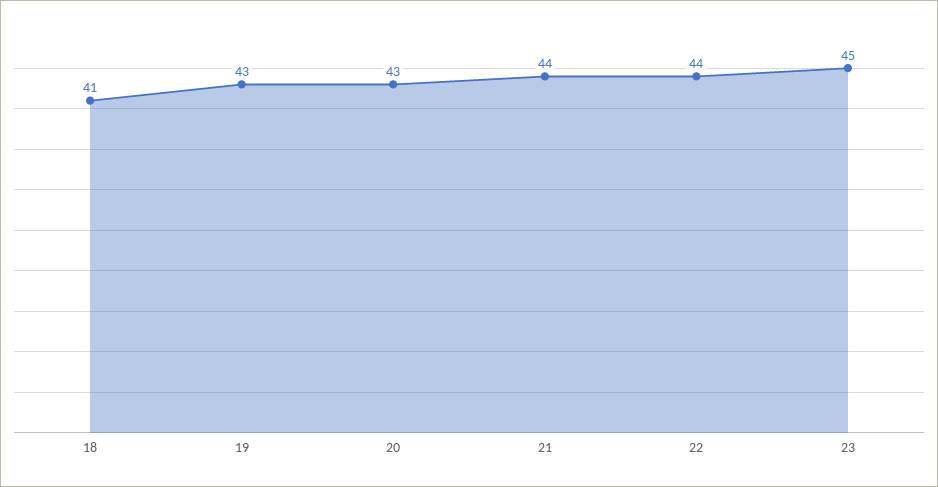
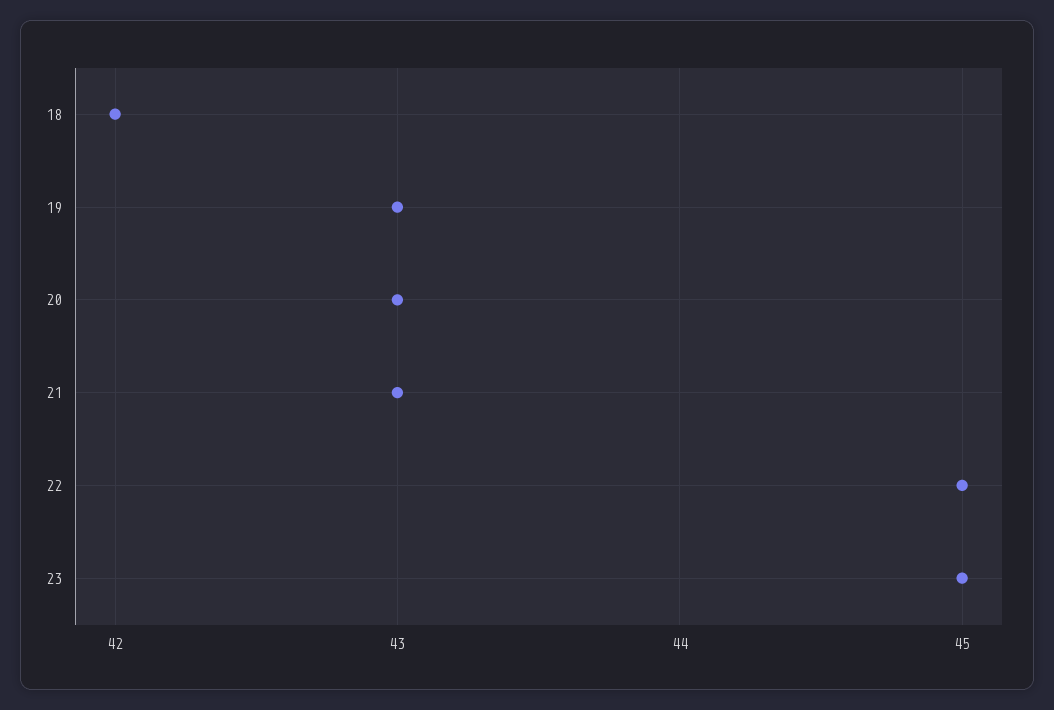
18: 41 -> 42
21: 44 -> 43
22: 44 -> 45

